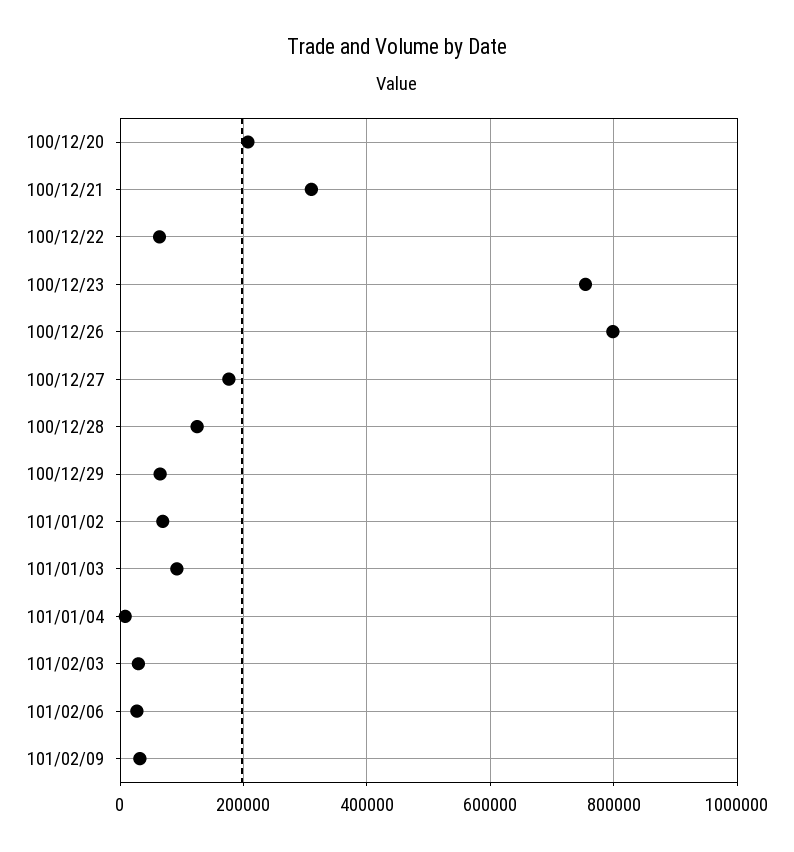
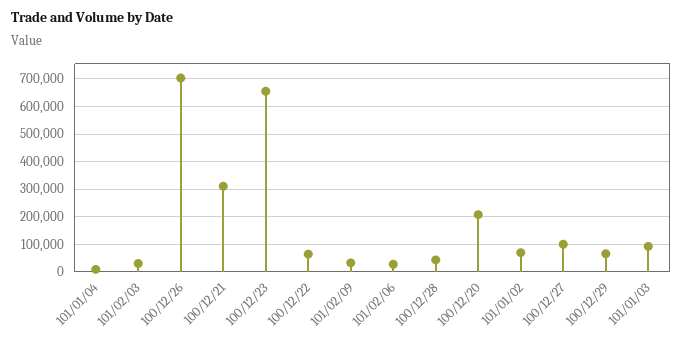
100/12/23: 760000 -> 650000
100/12/26: 800000 -> 700000
100/12/27: 180000 -> 100000
100/12/28: 120000 -> 50000

